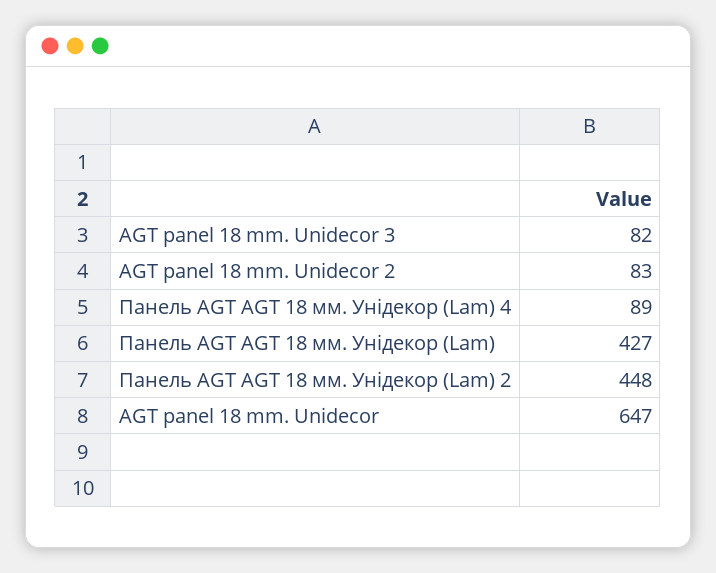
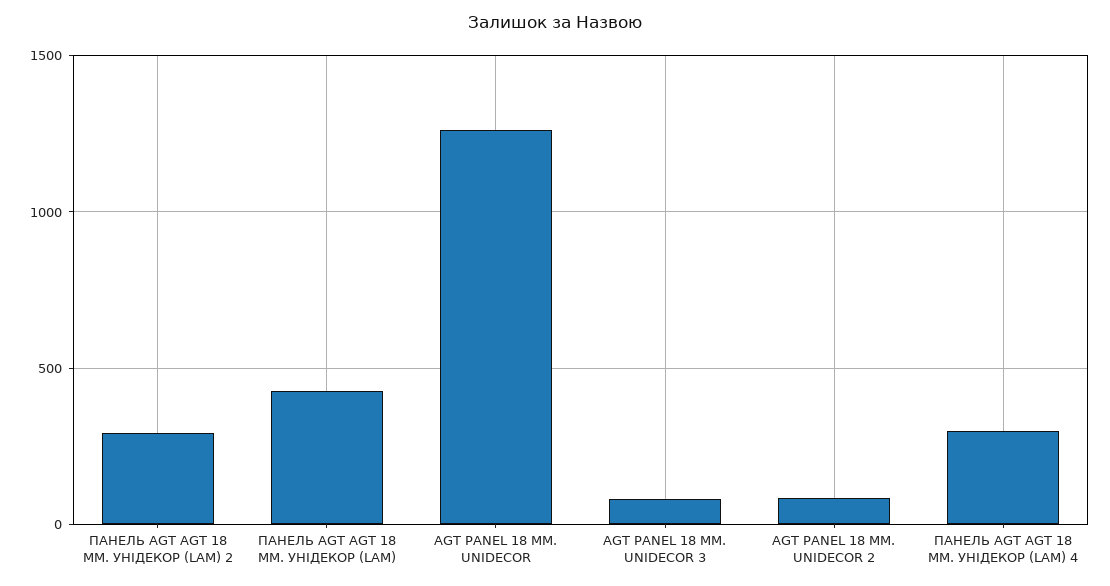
Панель AGT AGT 18 мм. Унідекор (Lam) 4: 89 -> 300
Панель AGT AGT 18 мм. Унідекор (Lam) 2: 448 -> 300
AGT panel 18 mm. Unidecor: 647 -> 1250

